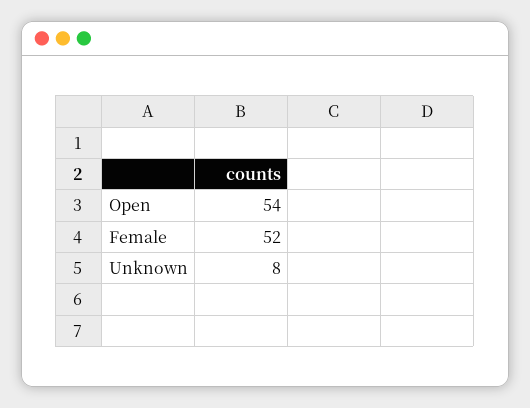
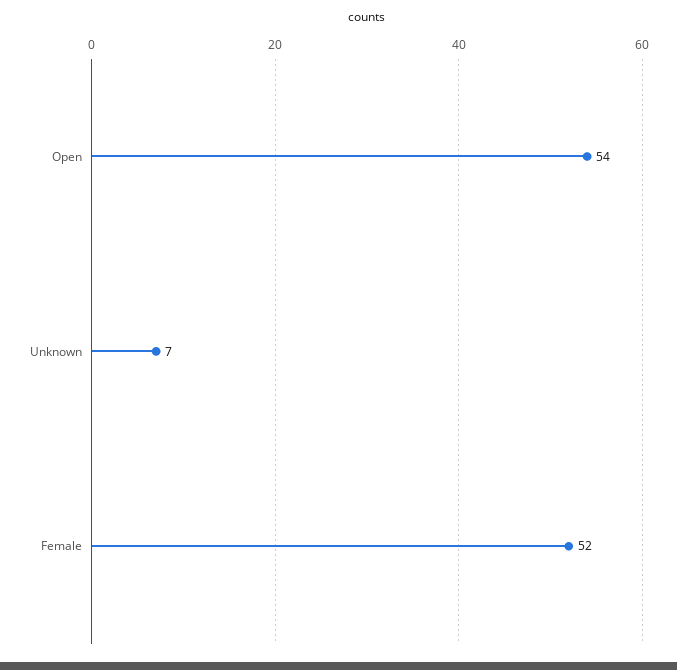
Unknown: 8 -> 7

